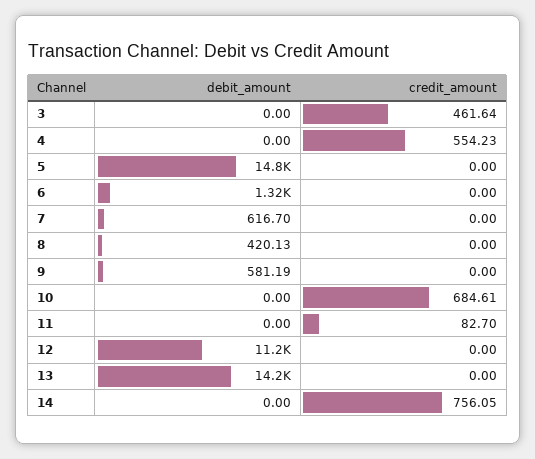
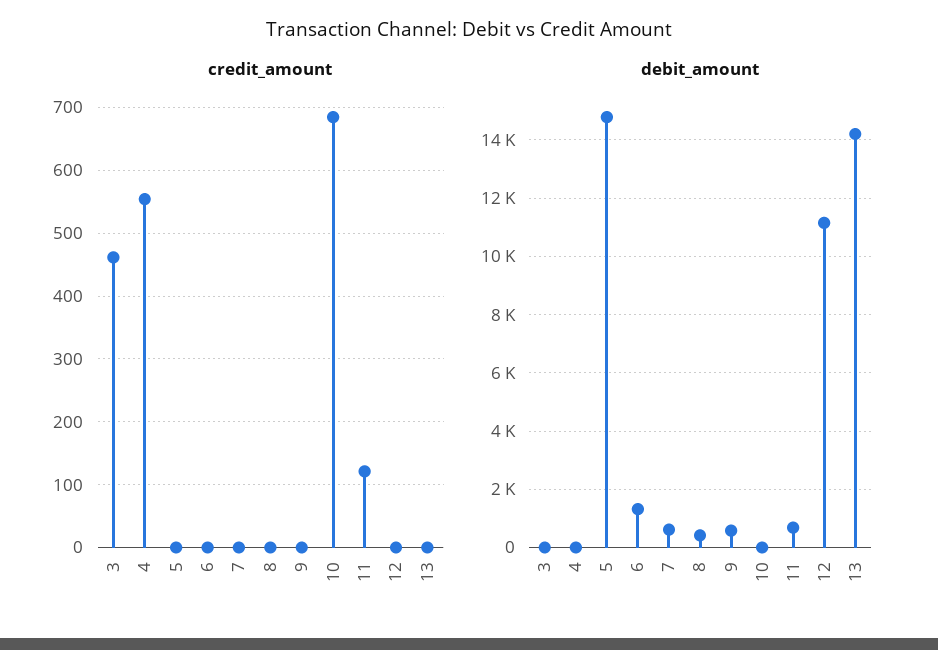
debit_amount, 11: 0 -> 750
credit_amount, 11: 82.7 -> 120
debit_amount, 14: 0 -> none
credit_amount, 14: 756.05 -> none

